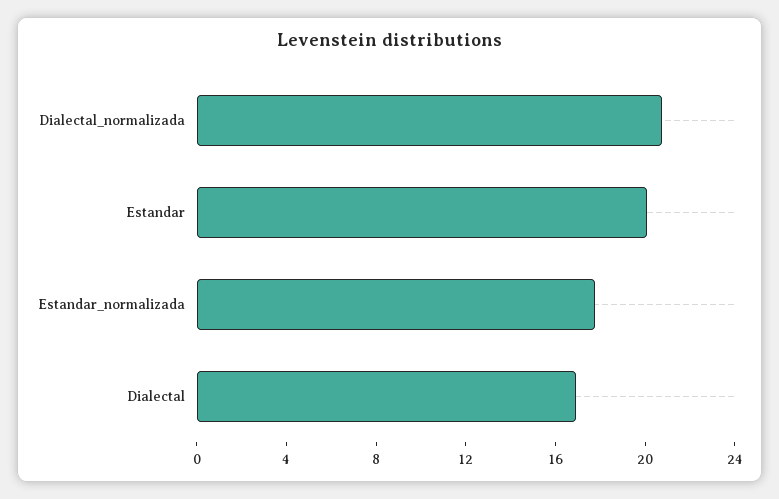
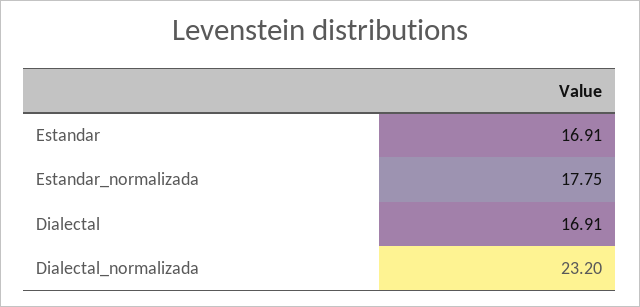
Dialectal_normalizada: 21 -> 23.2
Estandar: 20 -> 16.91

